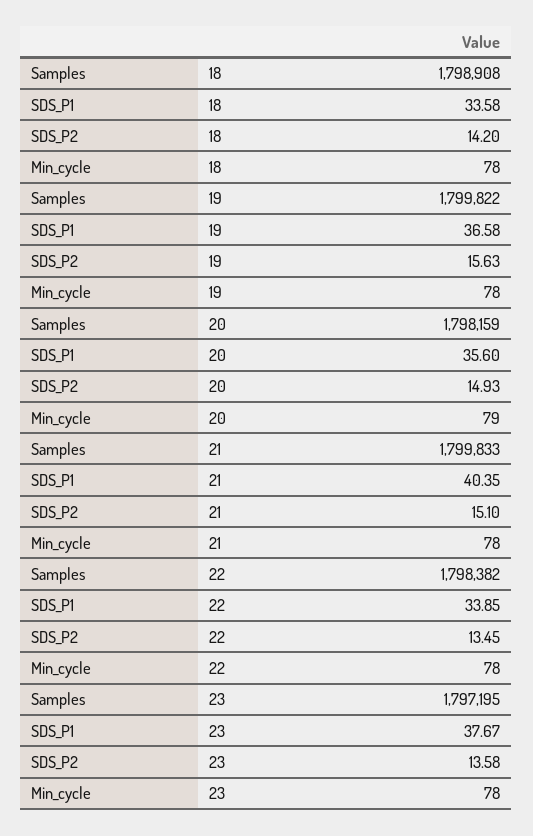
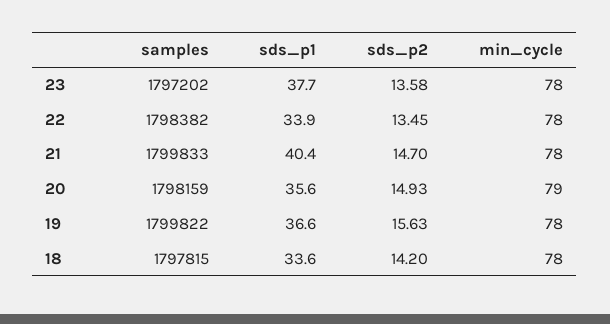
Samples, 18: 1798908 -> 1797815
SDS_P2, 21: 15.1 -> 14.7
Samples, 23: 1797195 -> 1797202

